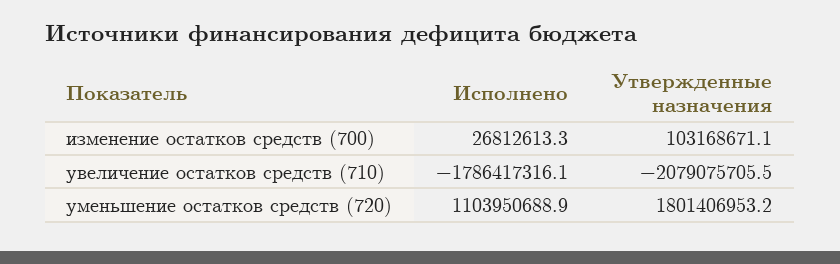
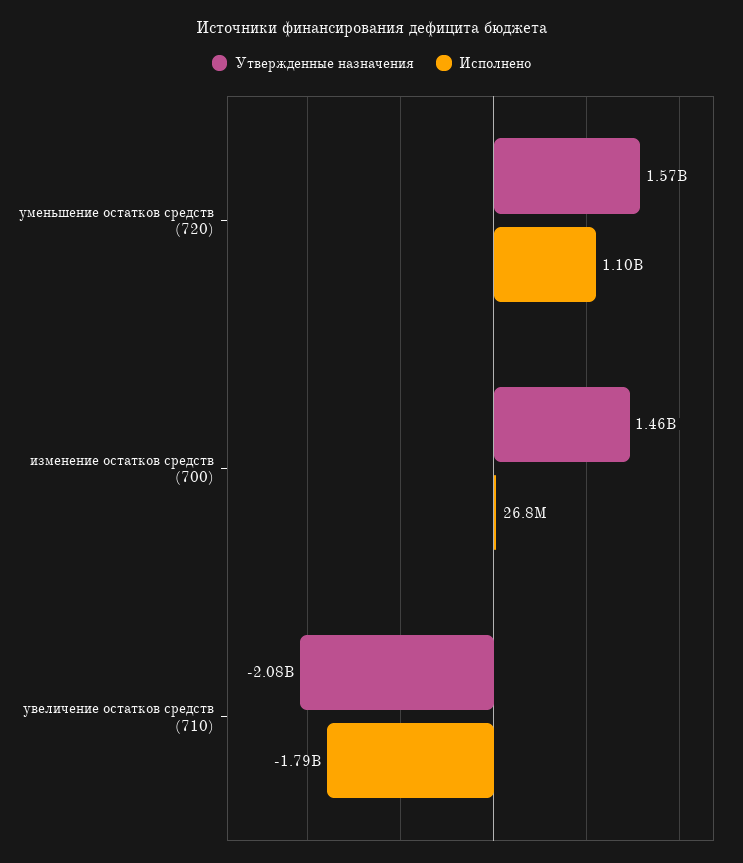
Утвержденные назначения, изменение остатков средств (700): 103168671.1 -> 1460000000
Утвержденные назначения, уменьшение остатков средств (720): 1801406953.2 -> 1570000000

